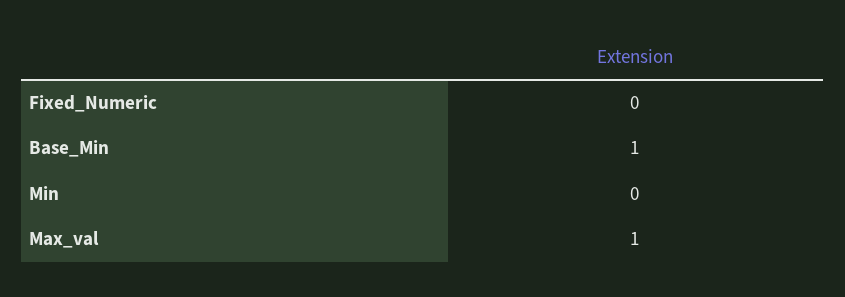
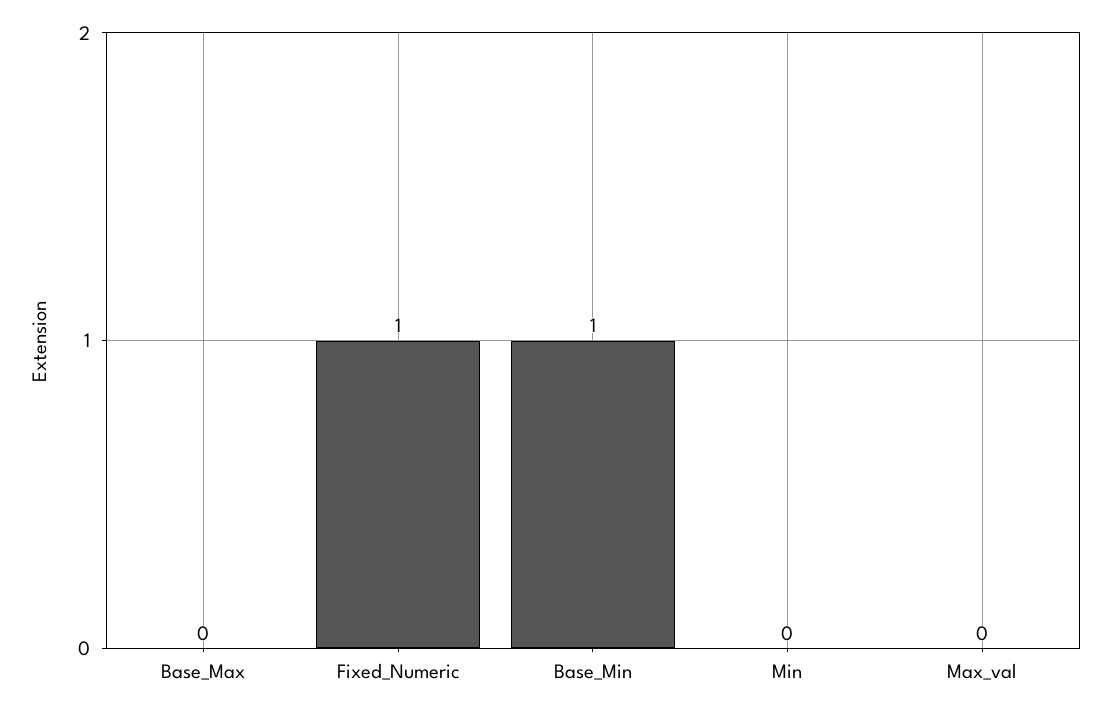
Fixed_Numeric: 0 -> 1
Max_val: 1 -> 0
Base_Max: none -> 0

